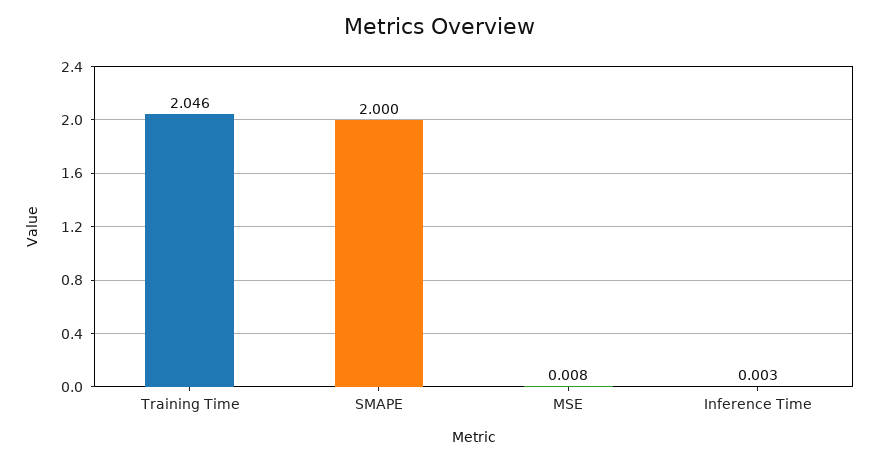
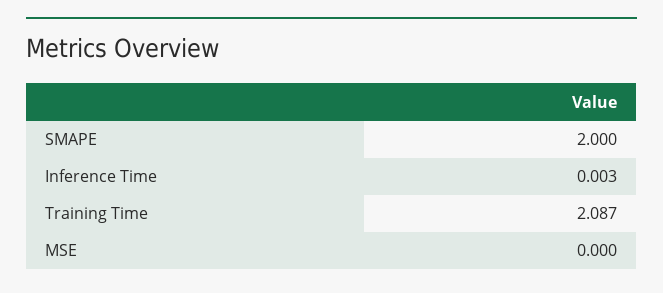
Training Time: 2.046 -> 2.087
MSE: 0.008 -> 0

